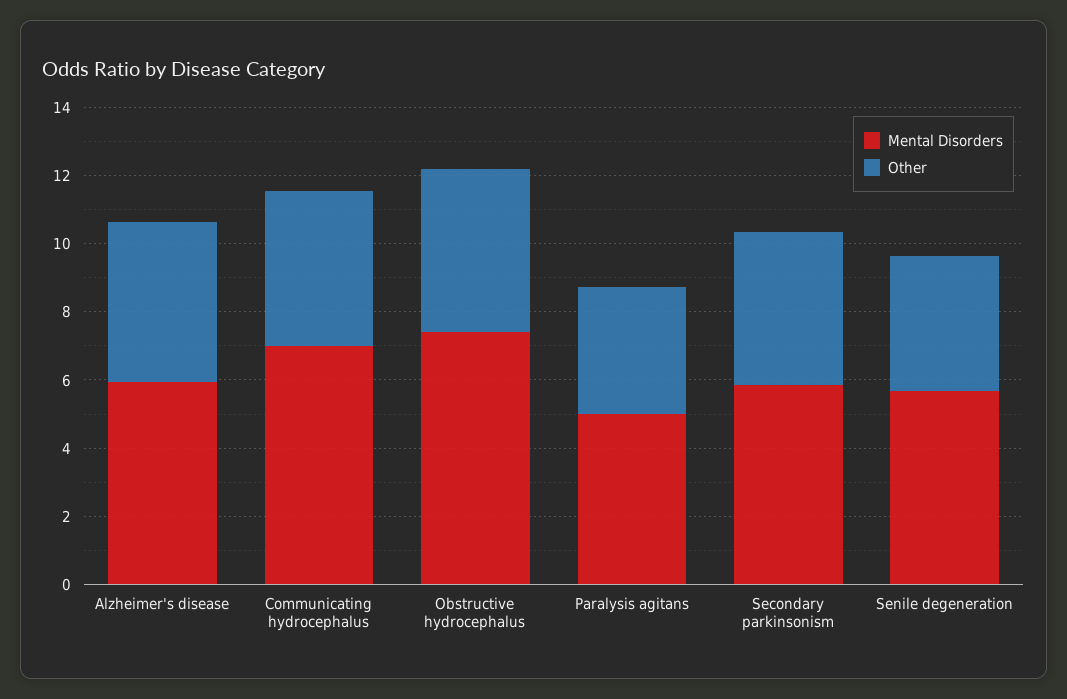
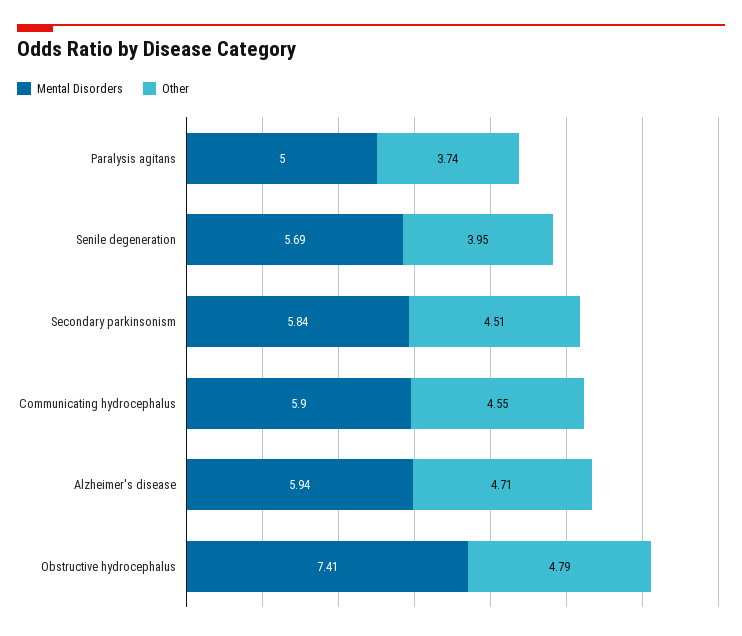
Mental Disorders, Communicating hydrocephalus: 7 -> 5.9

